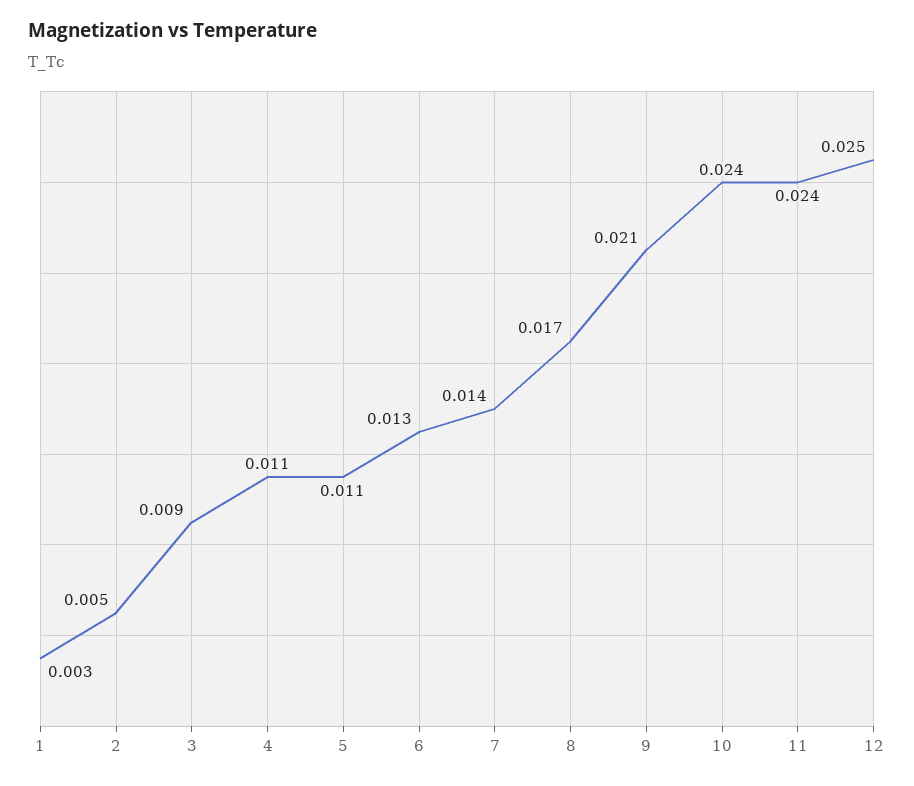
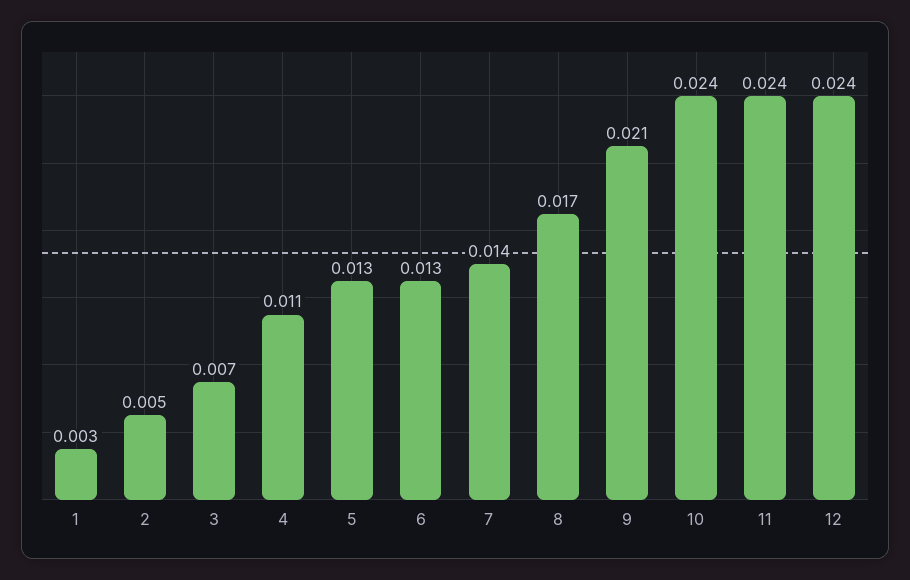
3: 0.009 -> 0.007
5: 0.011 -> 0.013
12: 0.025 -> 0.024

